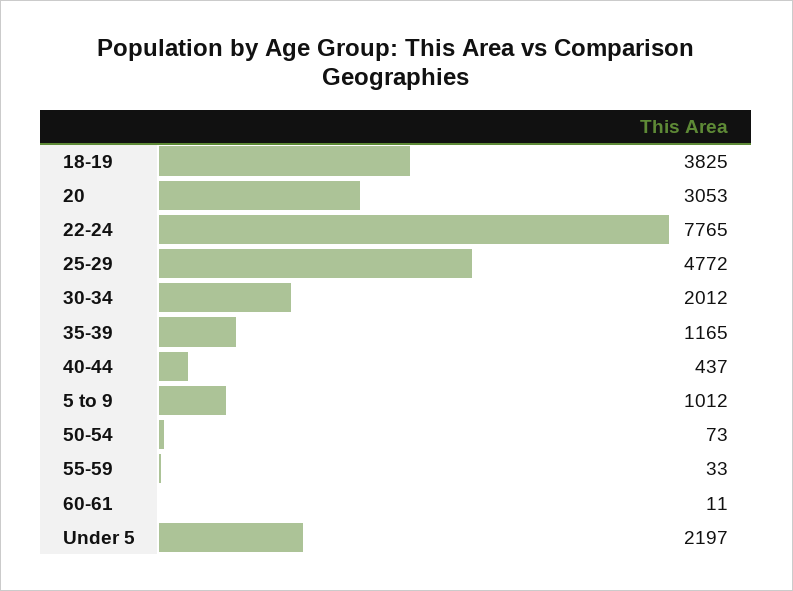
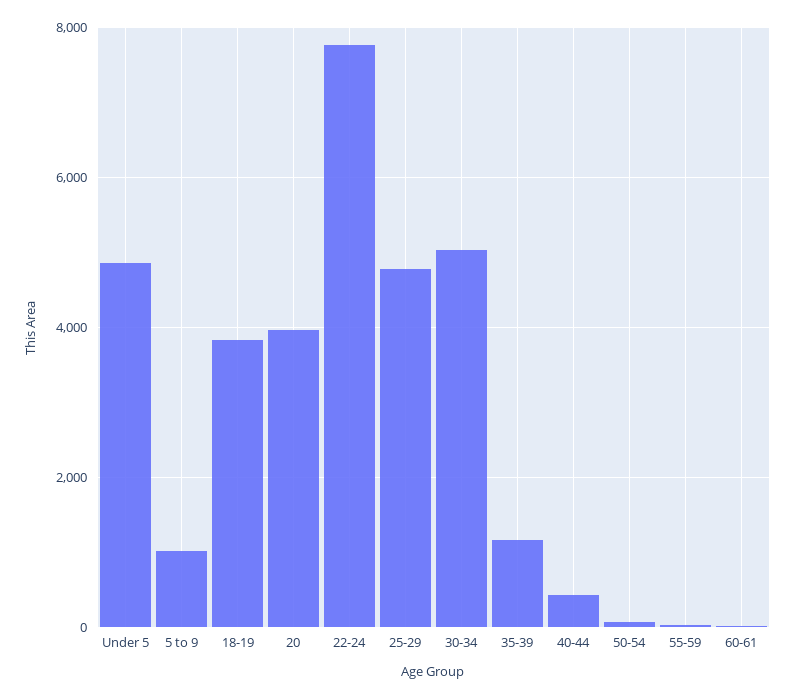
20: 3053 -> 4000
30-34: 2012 -> 5000
Under 5: 2197 -> 4800

